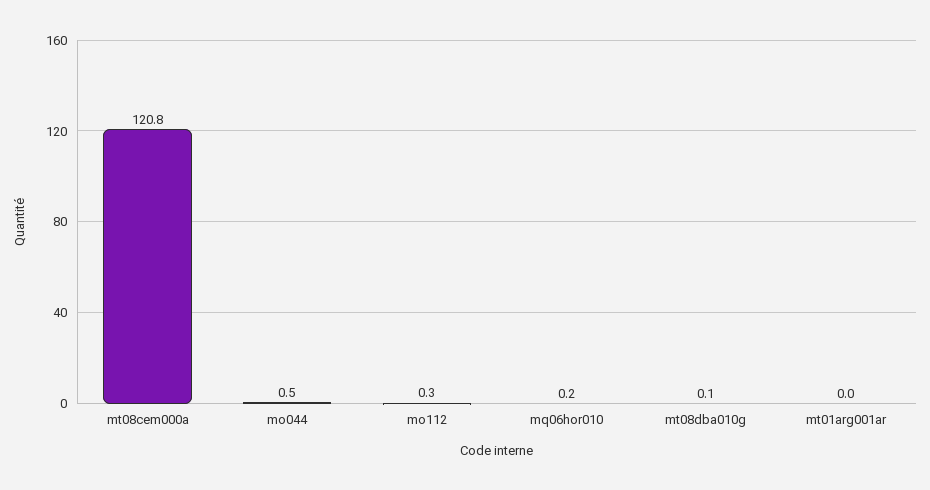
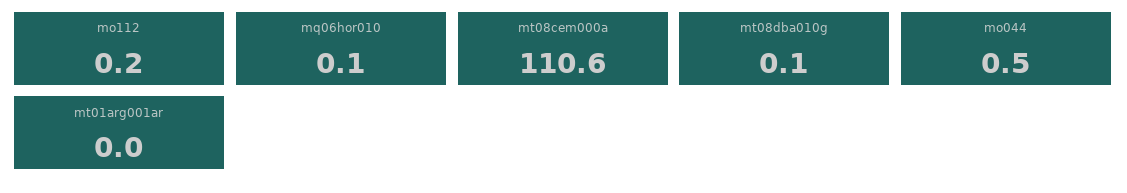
mt08cem000a: 120.8 -> 110.6
mo112: 0.3 -> 0.2
mq06hor010: 0.2 -> 0.1

